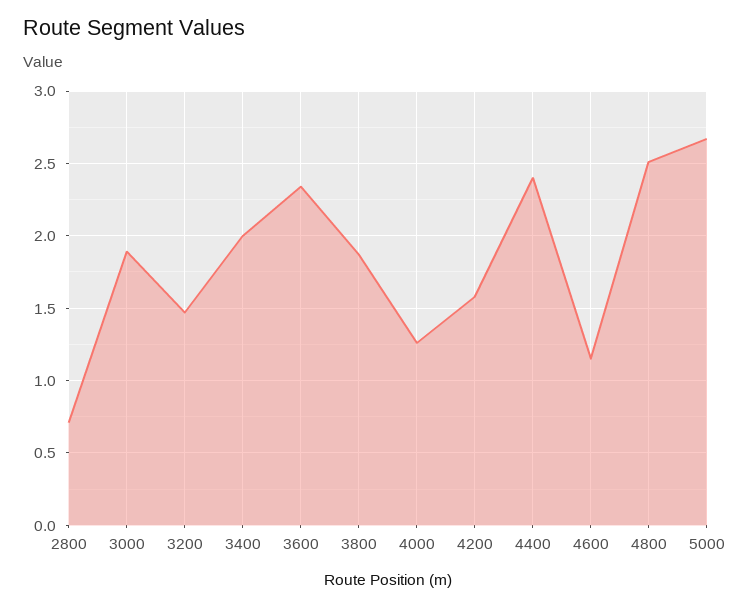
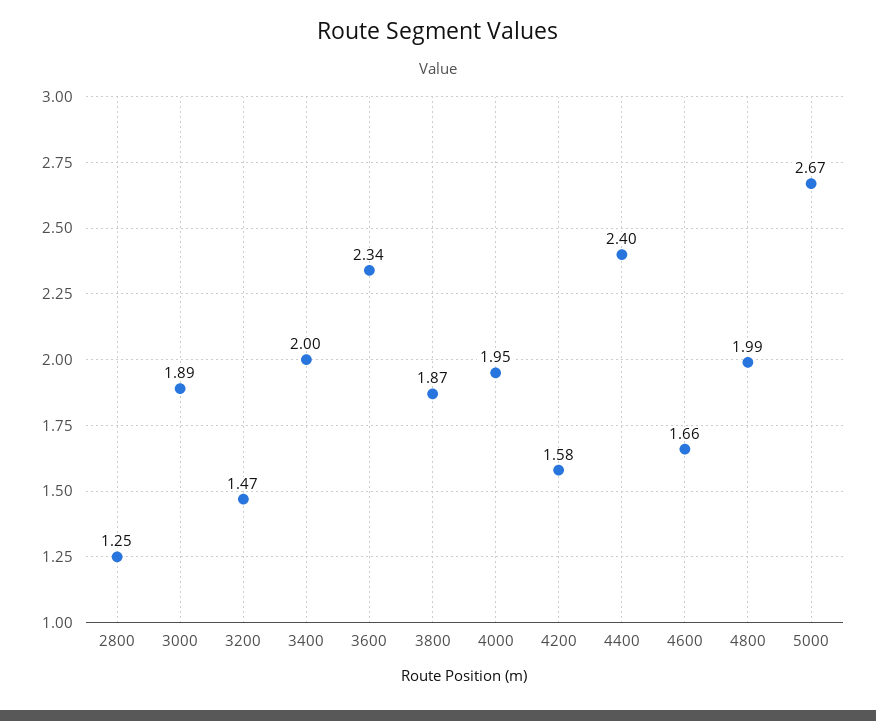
2800: 0.7 -> 1.25
4000: 1.25 -> 1.95
4600: 1.15 -> 1.66
4800: 2.5 -> 1.99

